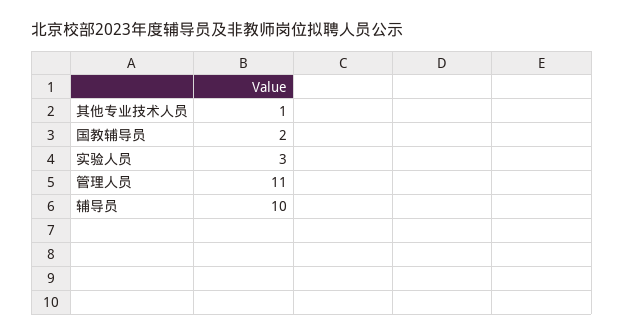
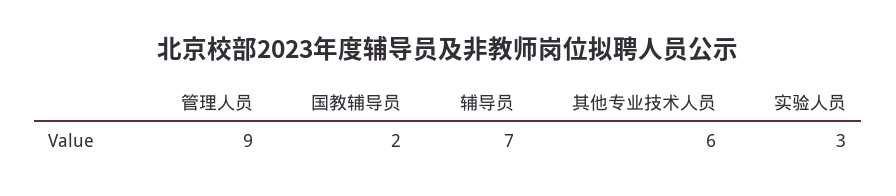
其他专业技术人员: 1 -> 6
管理人员: 11 -> 9
辅导员: 10 -> 7

